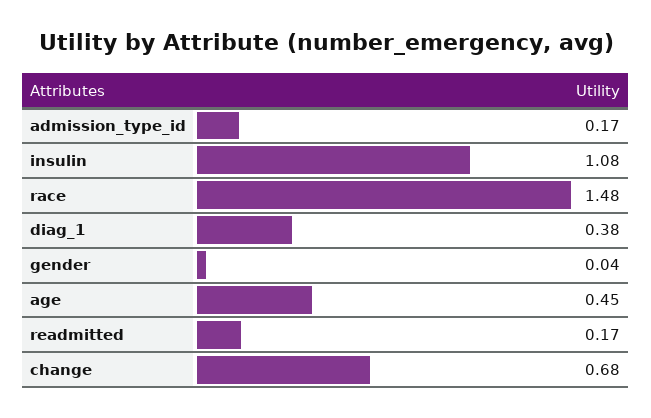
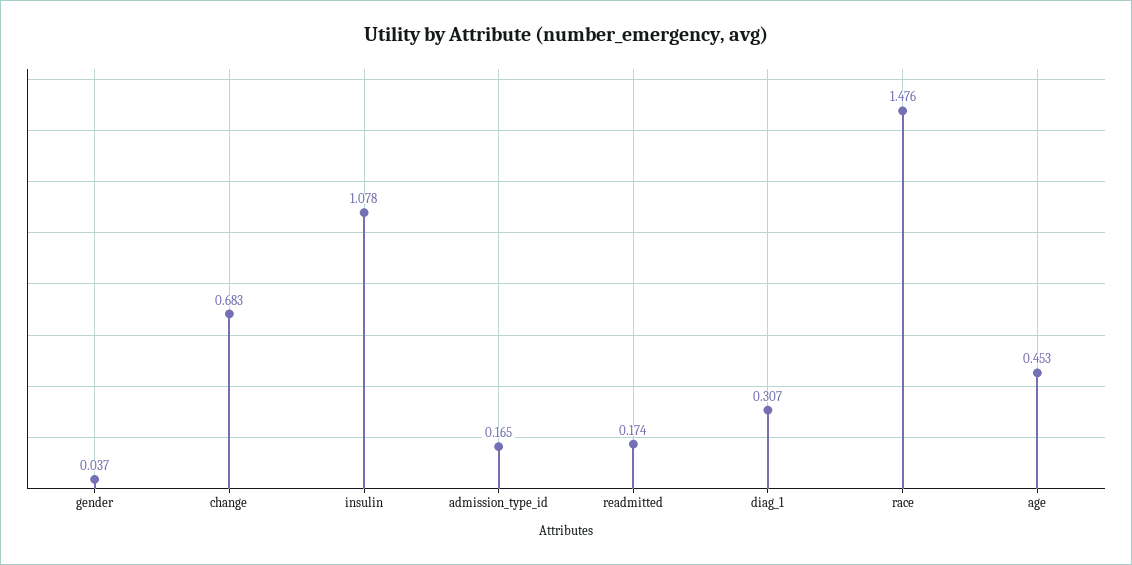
diag_1: 0.38 -> 0.307

